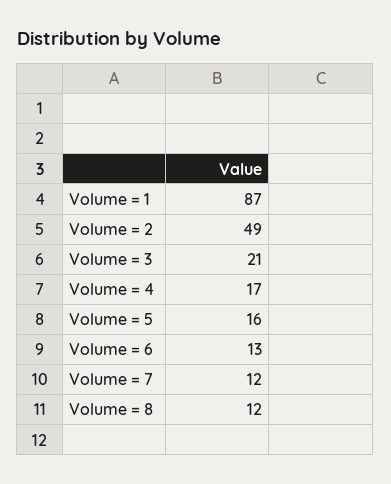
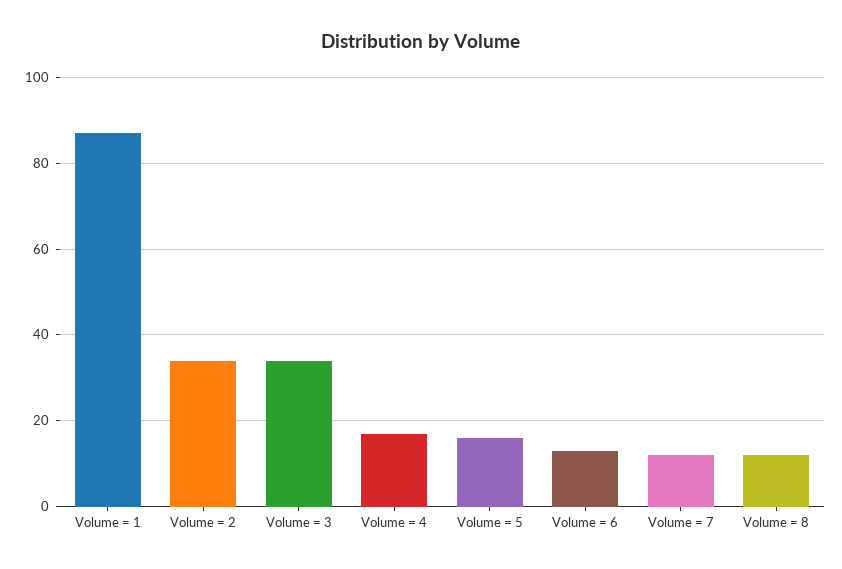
Volume = 2: 49 -> 35
Volume = 3: 21 -> 35

